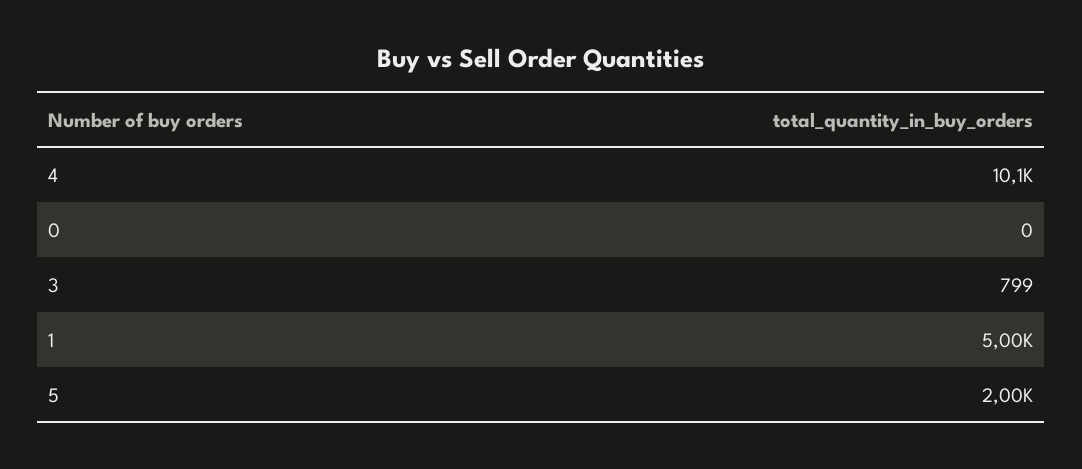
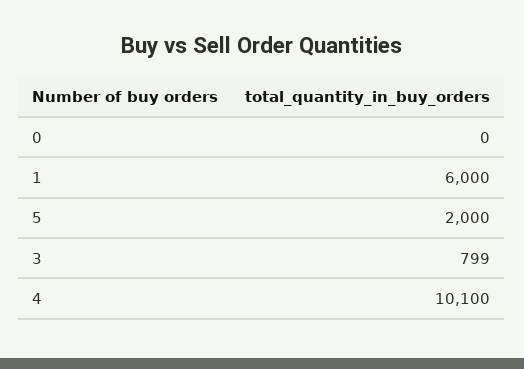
1: 5000 -> 6000

